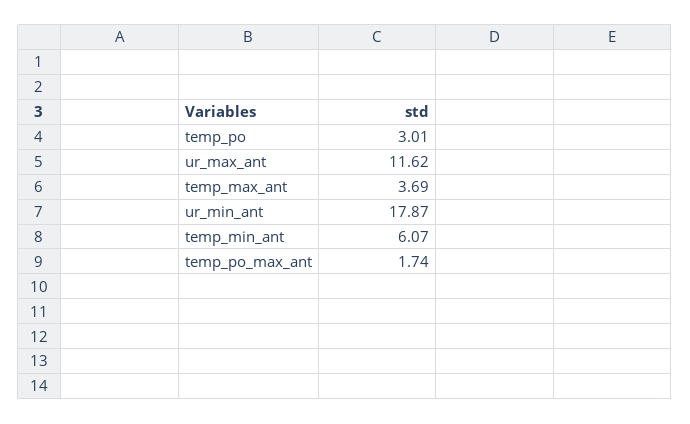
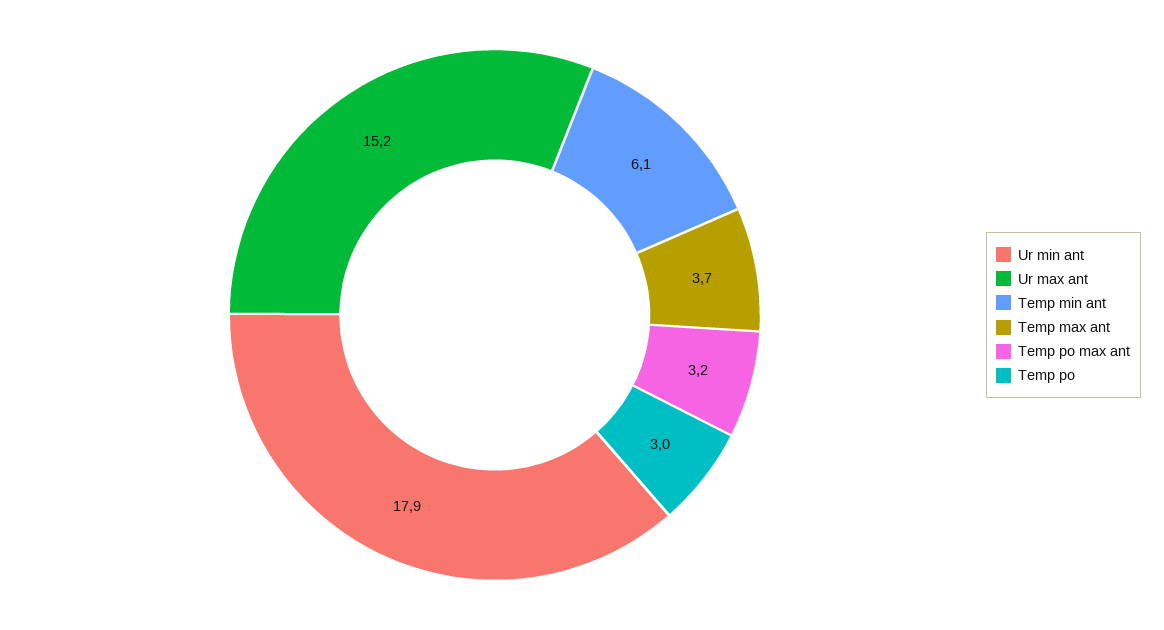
ur_max_ant: 11.62 -> 15.2
temp_po_max_ant: 1.74 -> 3.2

